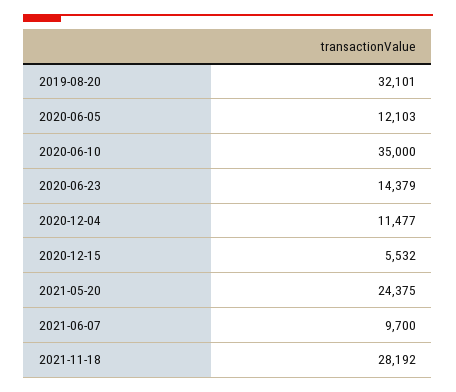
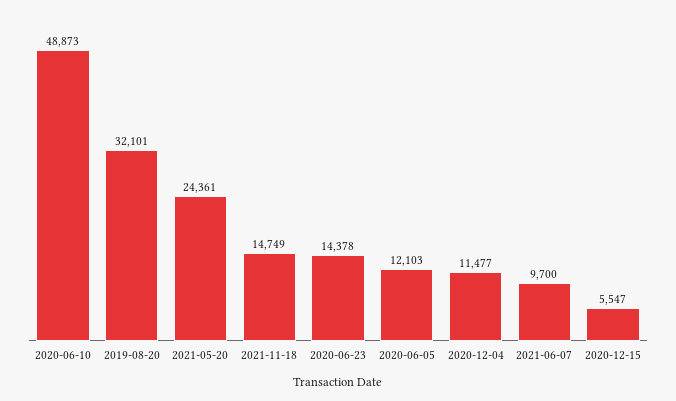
2020-06-10: 35000 -> 48873
2020-06-23: 14379 -> 14378
2020-12-15: 5532 -> 5547
2021-05-20: 24375 -> 24361
2021-11-18: 28192 -> 14749

